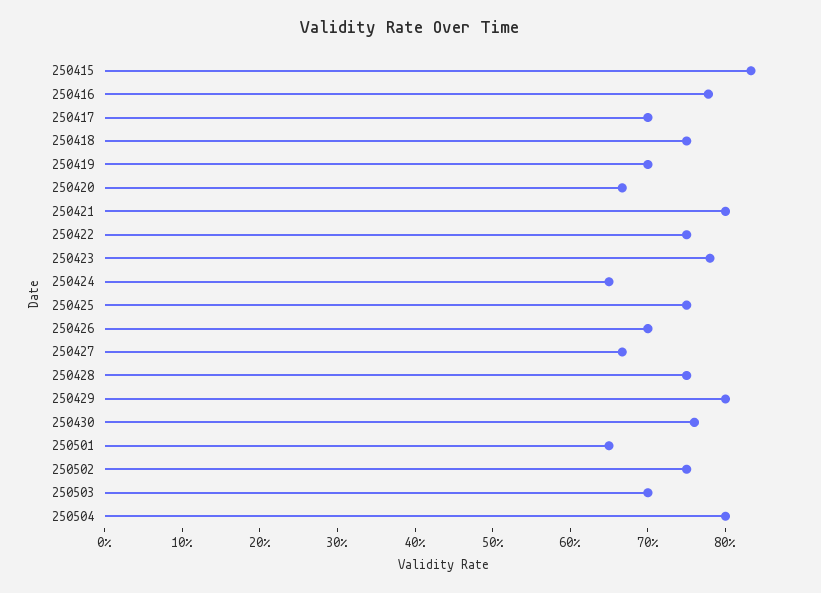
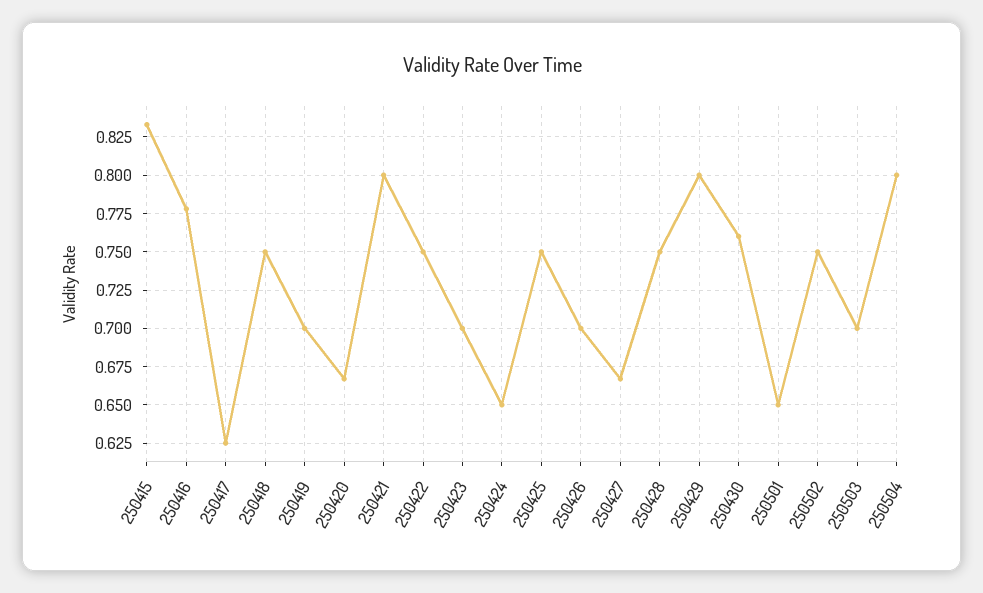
250417: 0.7 -> 0.625
250423: 0.78 -> 0.7

